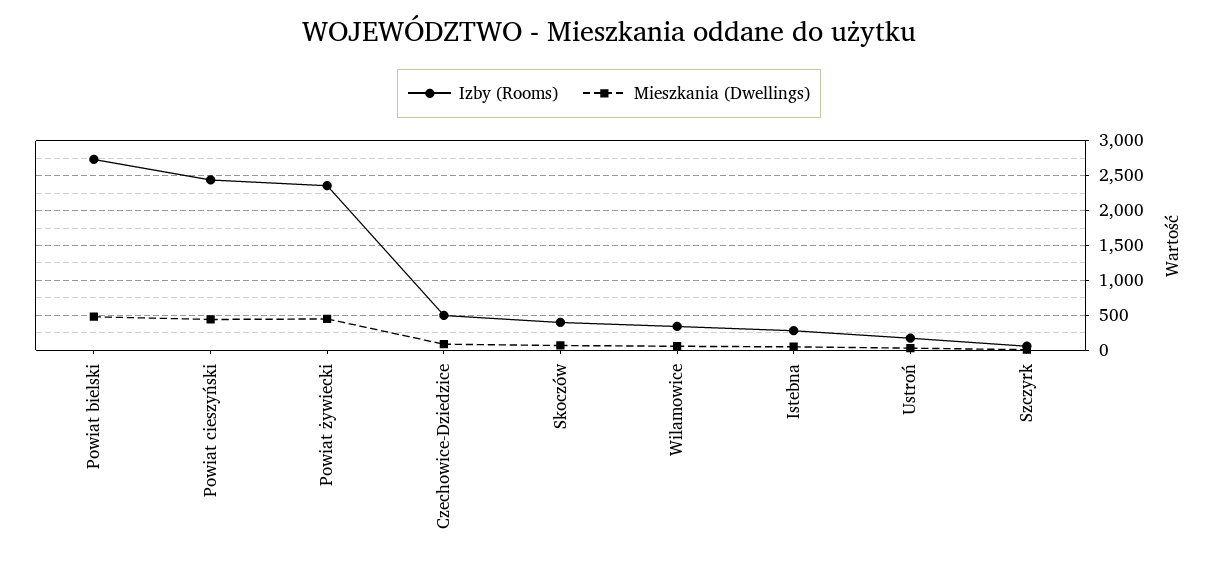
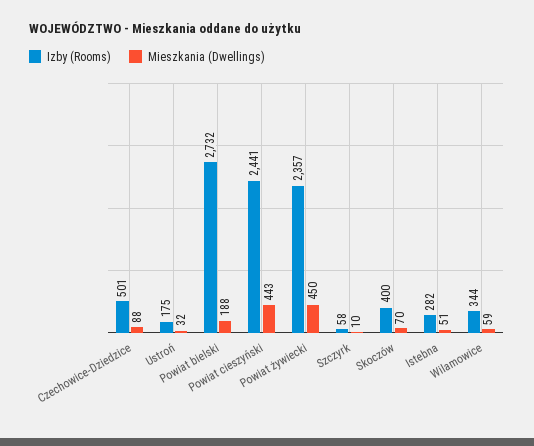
Mieszkania (Dwellings), Powiat bielski: 500 -> 188

